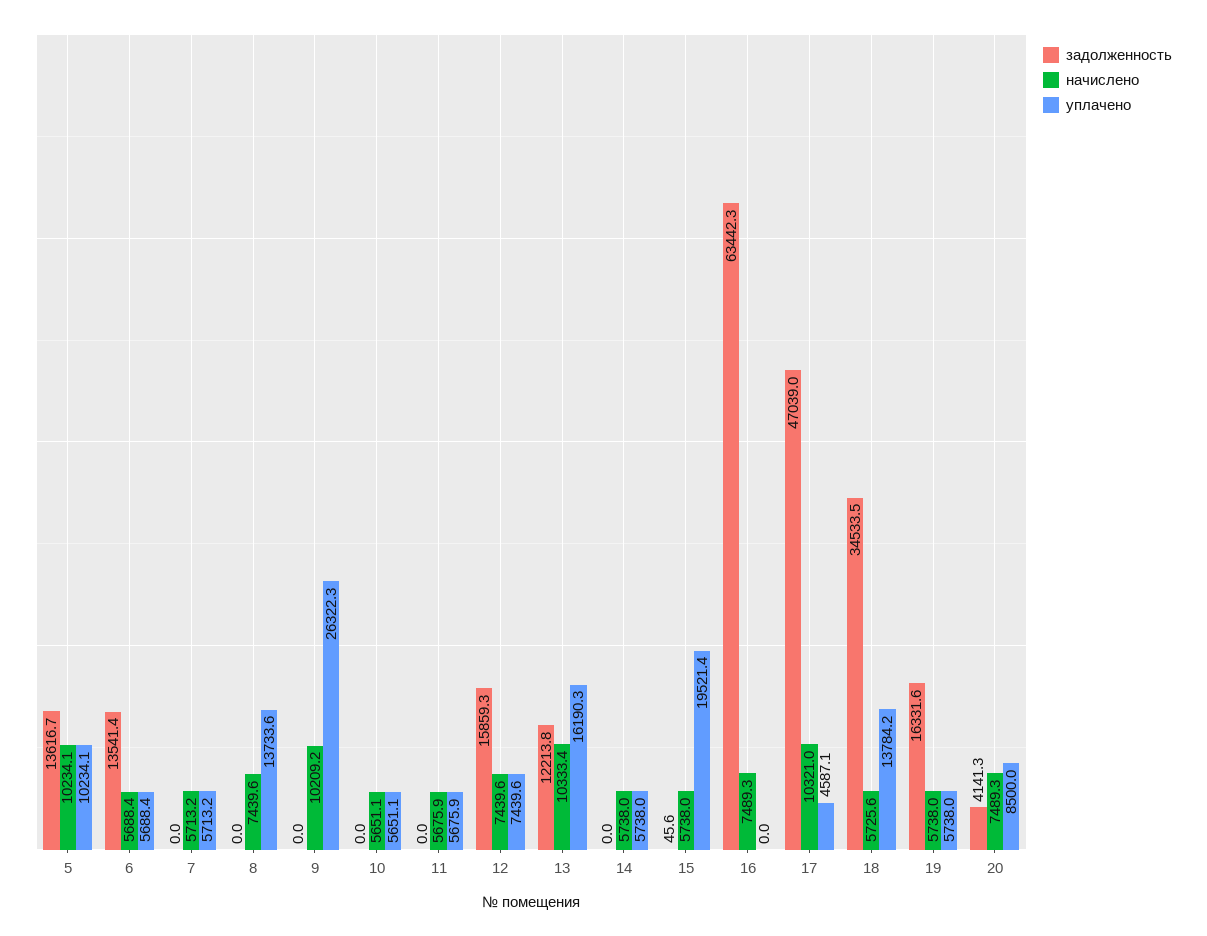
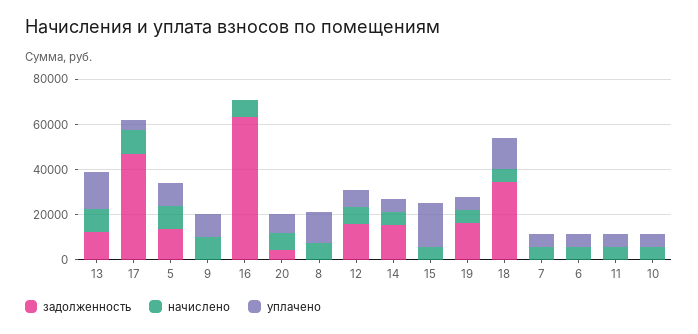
задолженность, 6: 13541.4 -> 0
уплачено, 9: 26322.3 -> 10000
задолженность, 14: 0 -> 15000

